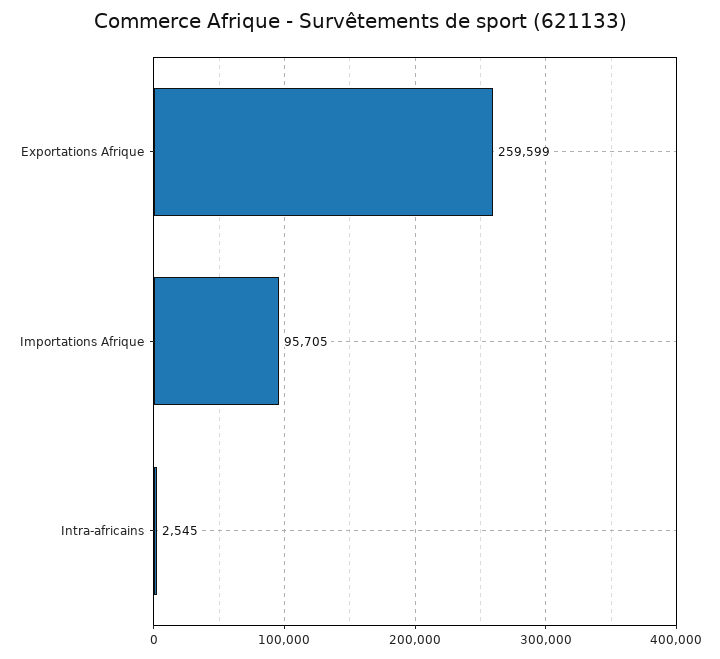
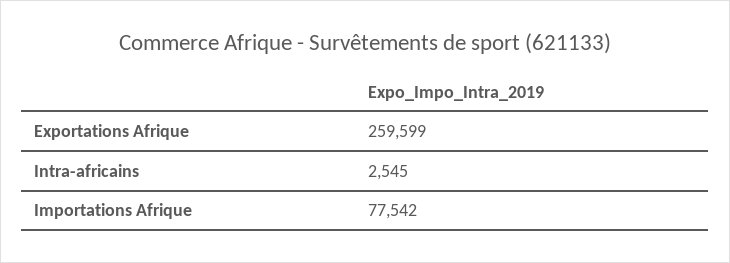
Importations Afrique: 95705 -> 77542

